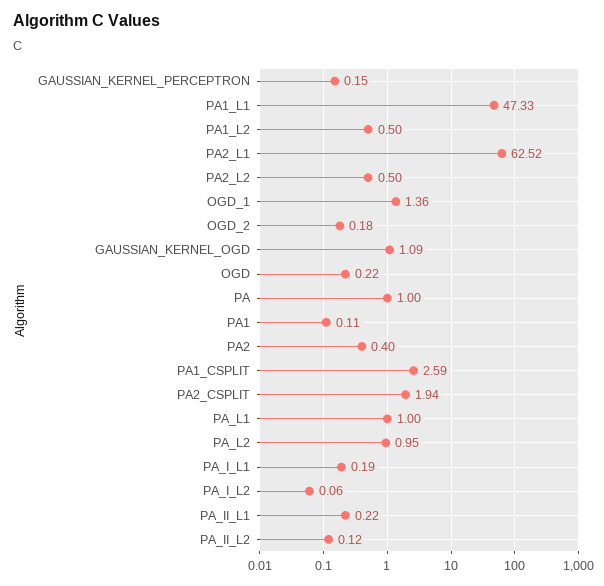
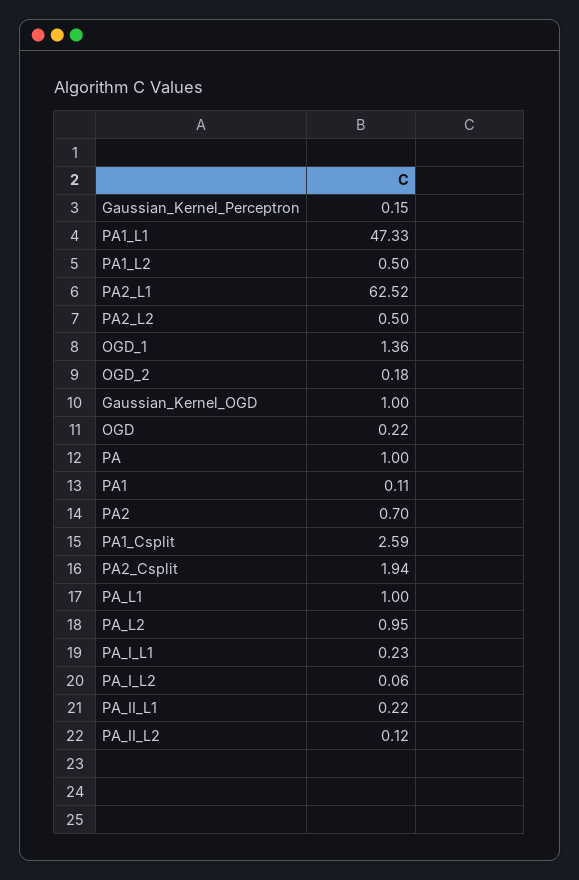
GAUSSIAN_KERNEL_OGD: 1.09 -> 1
PA2: 0.4 -> 0.7
PA_I_L1: 0.19 -> 0.23

